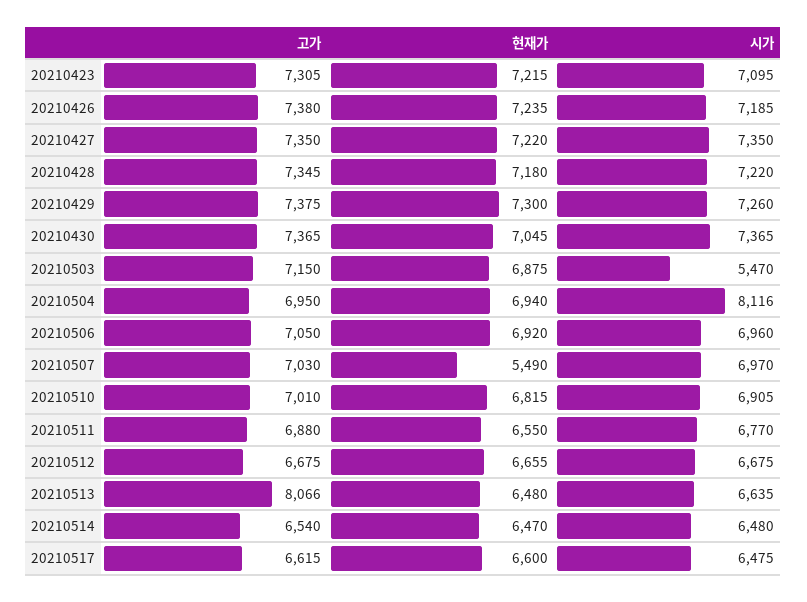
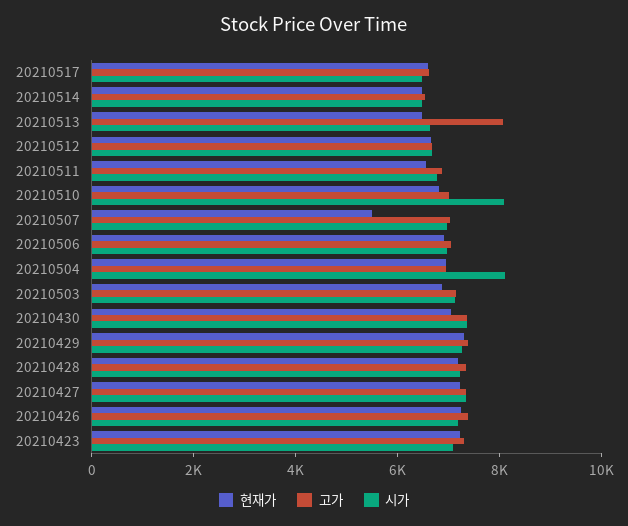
시가, 20210503: 5470 -> 7000
시가, 20210510: 6905 -> 8000

